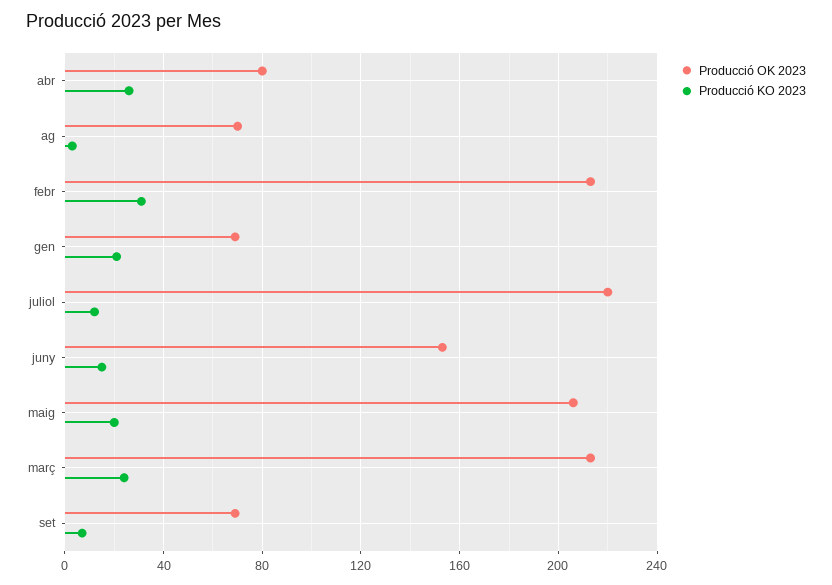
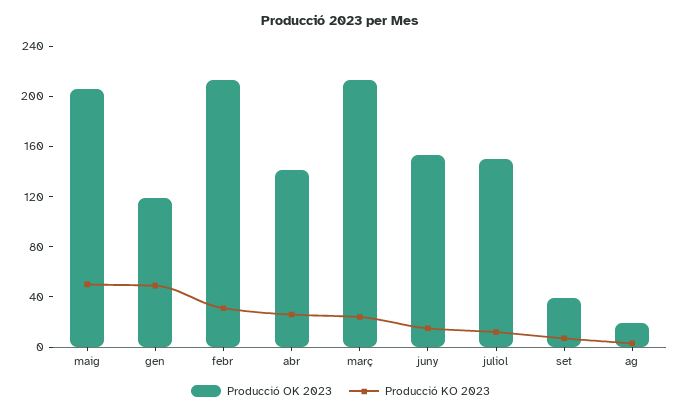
Producció OK 2023, abr: 80 -> 140
Producció OK 2023, ag: 70 -> 20
Producció OK 2023, gen: 70 -> 120
Producció KO 2023, gen: 20 -> 50
Producció OK 2023, juliol: 220 -> 150
Producció KO 2023, maig: 20 -> 50
Producció OK 2023, set: 70 -> 40

